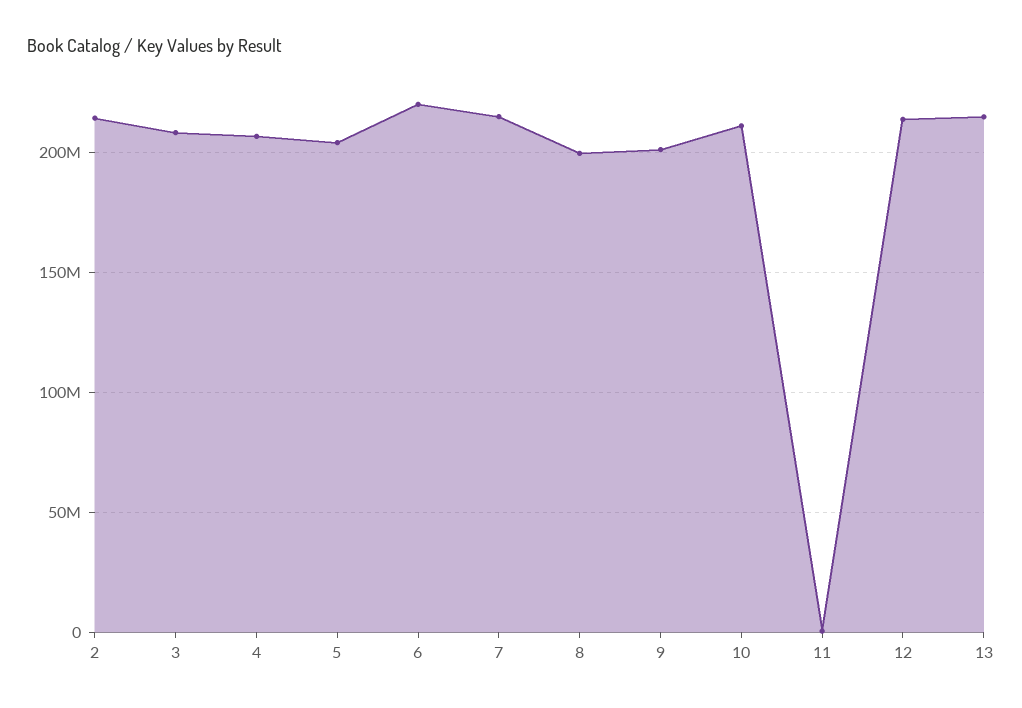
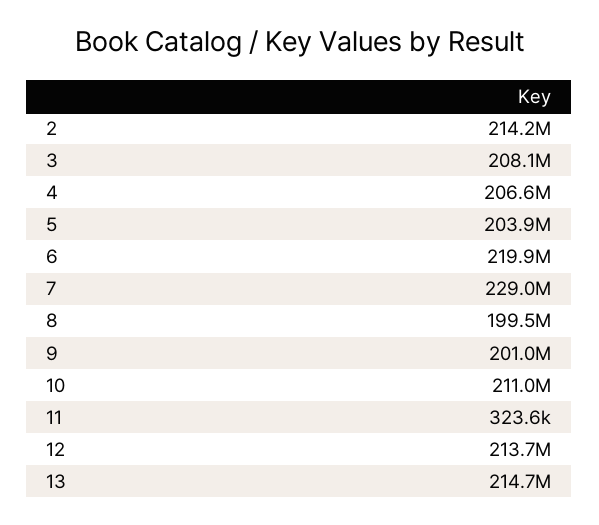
7: 215000000 -> 229000000

